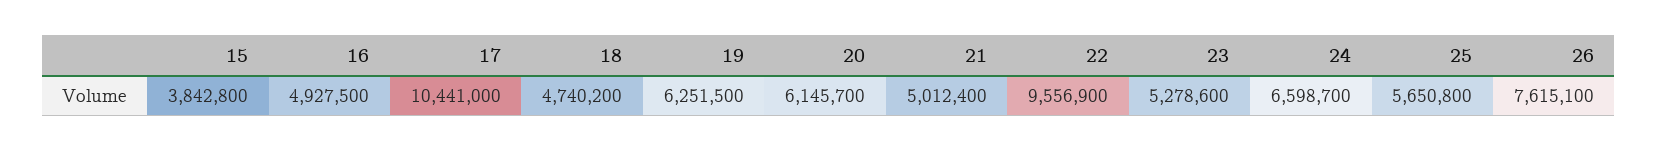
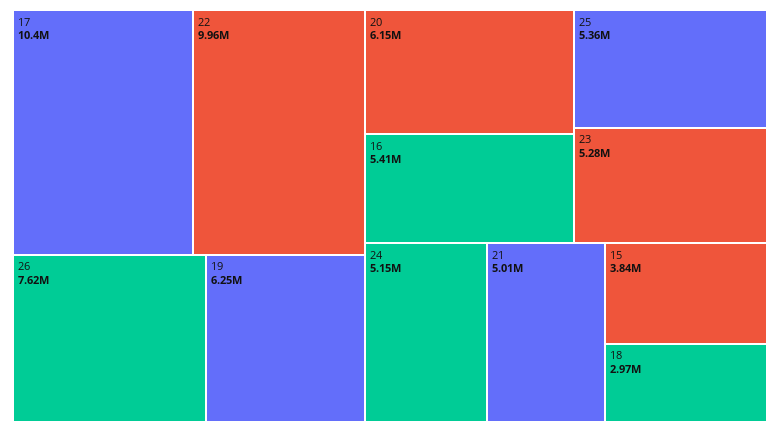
16: 4927500 -> 5410000
18: 4740200 -> 2970000
22: 9556900 -> 9960000
24: 6598700 -> 5150000
25: 5650800 -> 5360000

